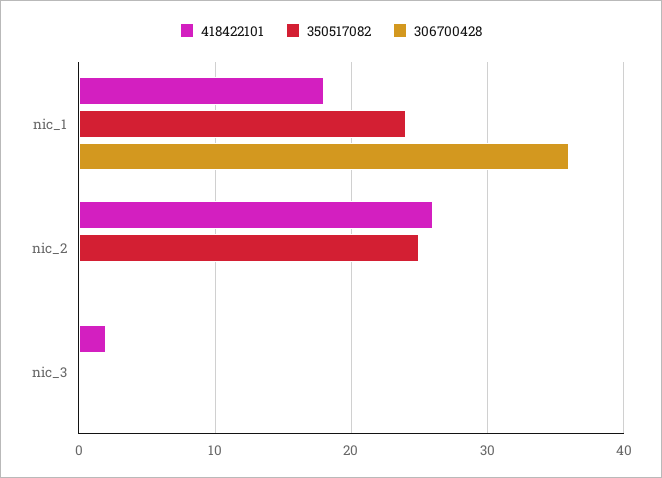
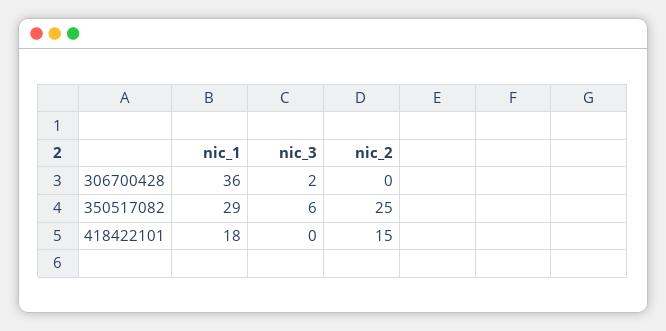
350517082, nic_1: 24 -> 29
418422101, nic_2: 26 -> 15
418422101, nic_3: 2 -> 0
350517082, nic_3: 0 -> 6
306700428, nic_3: 0 -> 2

